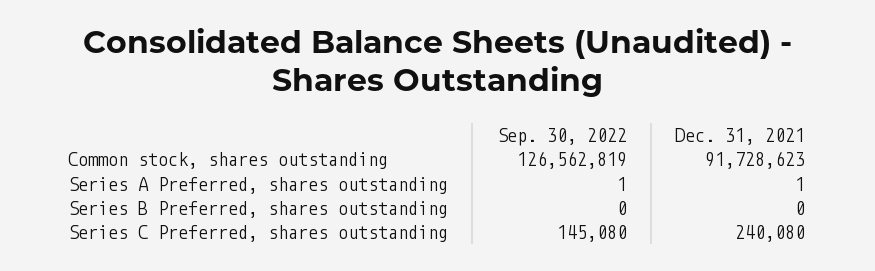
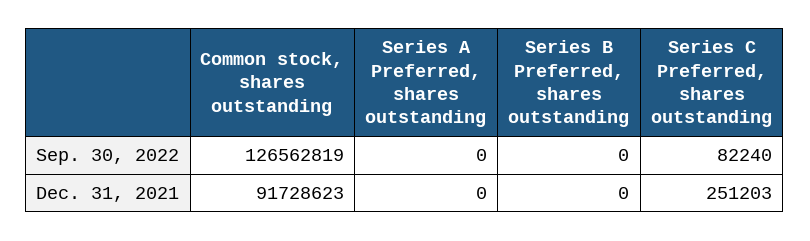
Sep. 30, 2022, Series A Preferred, shares outstanding: 1 -> 0
Dec. 31, 2021, Series A Preferred, shares outstanding: 1 -> 0
Sep. 30, 2022, Series C Preferred, shares outstanding: 145080 -> 82240
Dec. 31, 2021, Series C Preferred, shares outstanding: 240080 -> 251203

